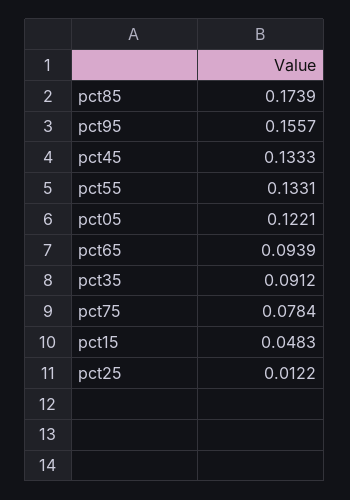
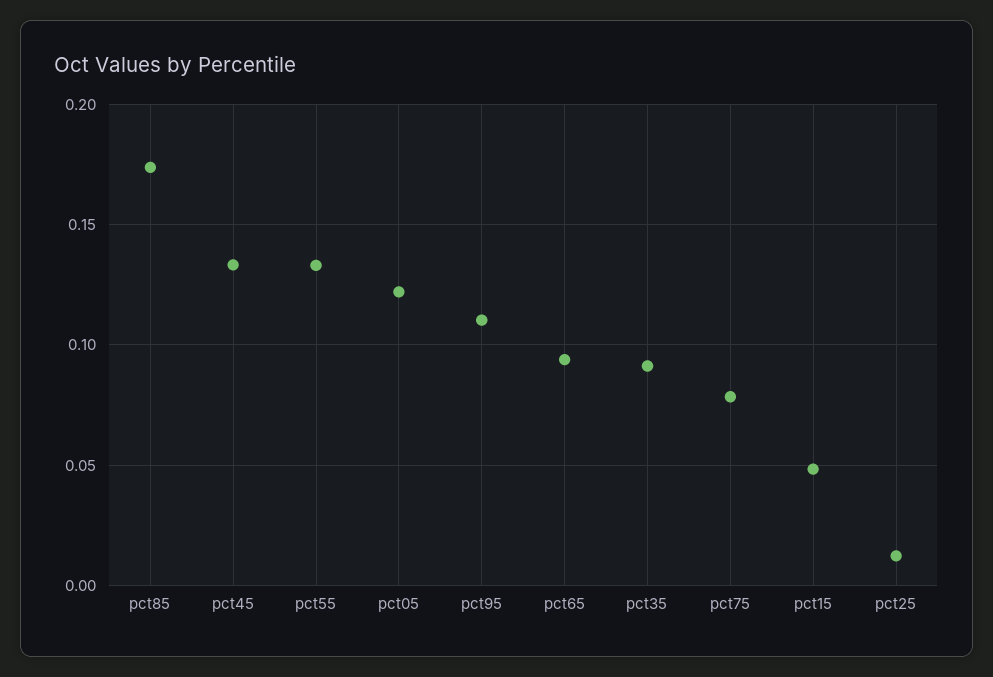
pct95: 0.1557 -> 0.11

